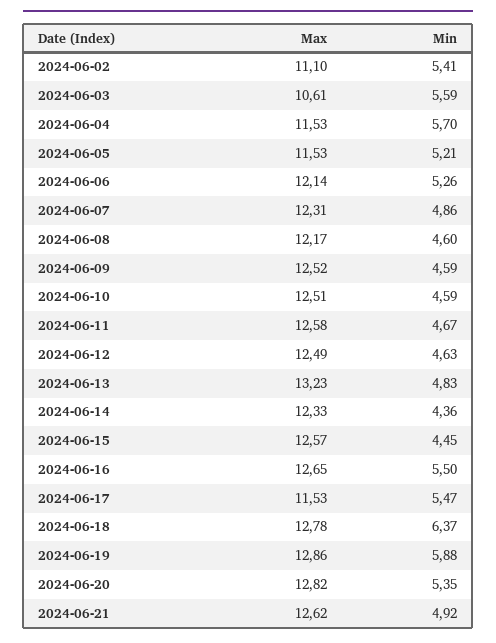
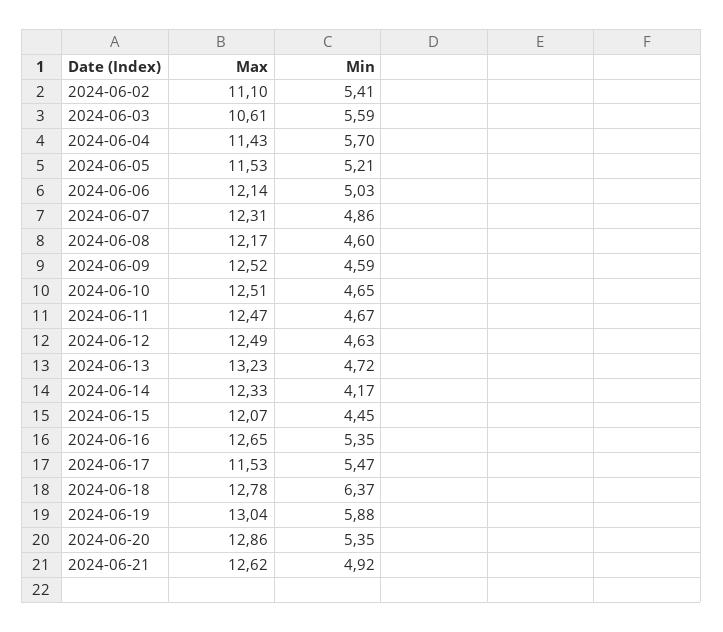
Max, 2024-06-04: 11.53 -> 11.43
Min, 2024-06-06: 5.26 -> 5.03
Min, 2024-06-10: 4.59 -> 4.65
Max, 2024-06-11: 12.58 -> 12.47
Min, 2024-06-13: 4.83 -> 4.72
Min, 2024-06-14: 4.36 -> 4.17
Max, 2024-06-15: 12.57 -> 12.07
Min, 2024-06-16: 5.5 -> 5.35
Max, 2024-06-19: 12.86 -> 13.04
Max, 2024-06-20: 12.82 -> 12.86

